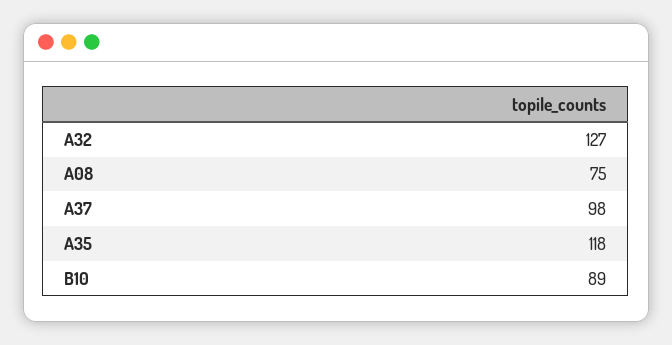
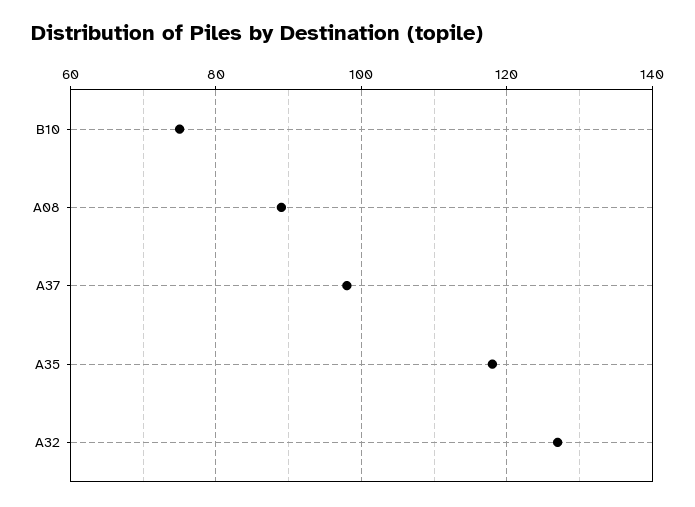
A08: 75 -> 90
B10: 89 -> 75

